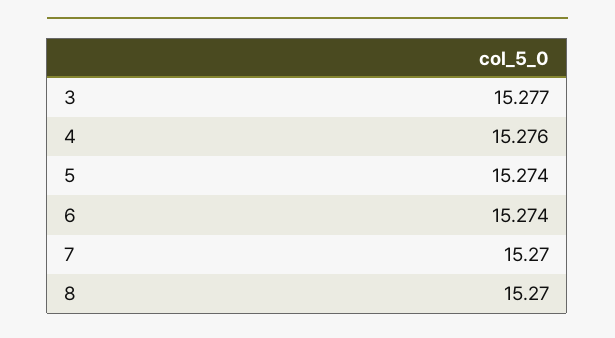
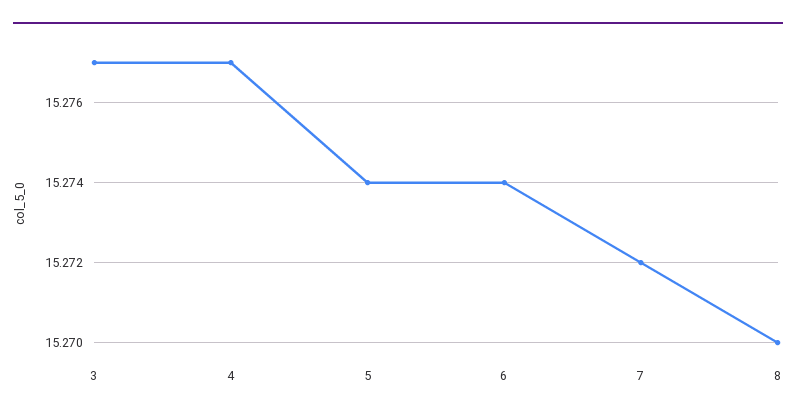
4: 15.276 -> 15.277
7: 15.27 -> 15.272

